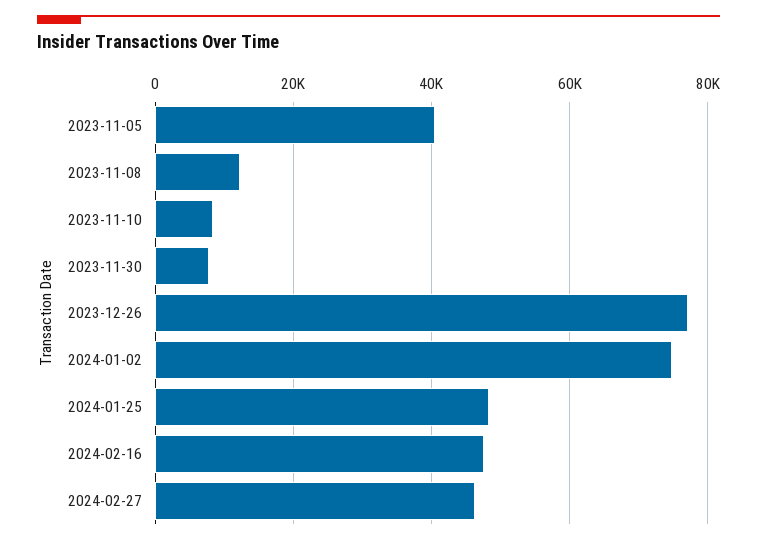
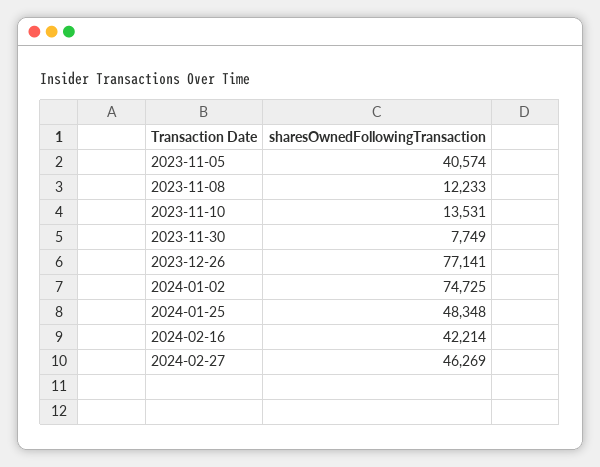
2023-11-10: 8000 -> 13531
2024-02-16: 48000 -> 42214

